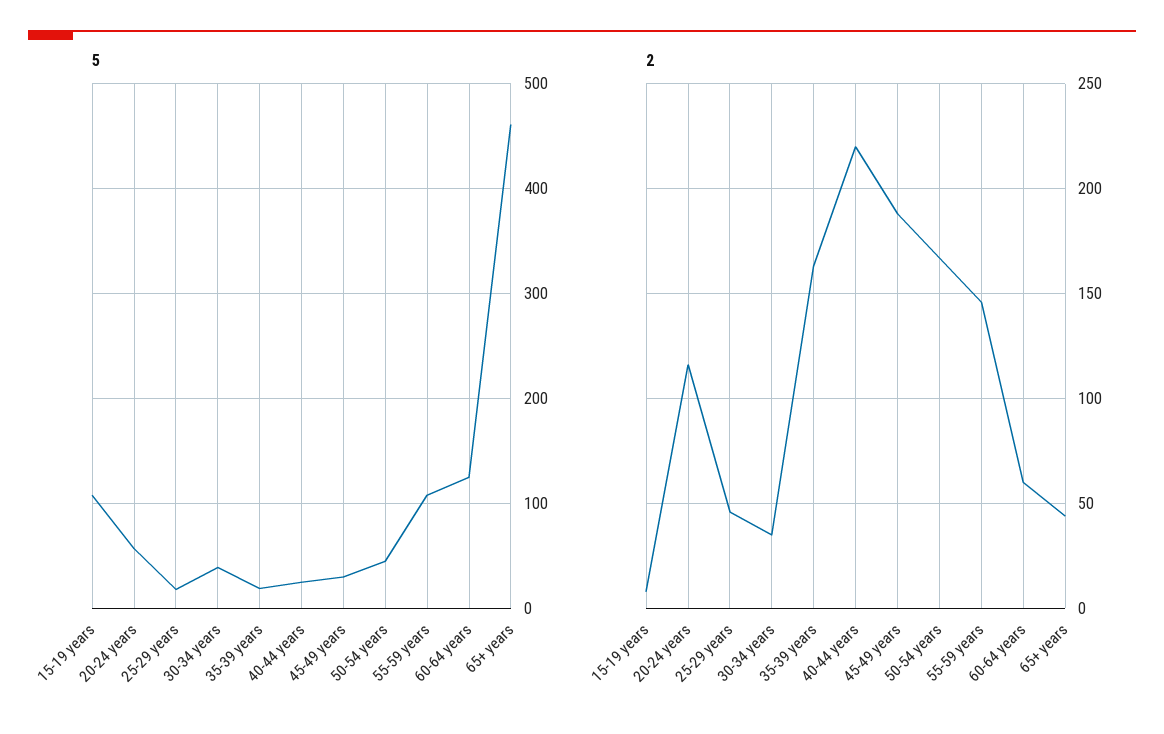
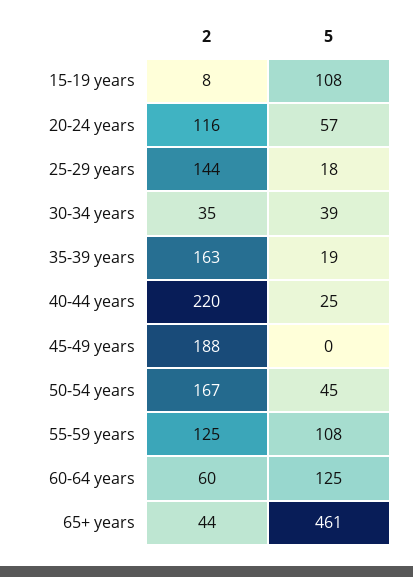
5, 45-49 years: 30 -> 0
2, 25-29 years: 45 -> 144
2, 55-59 years: 145 -> 125

